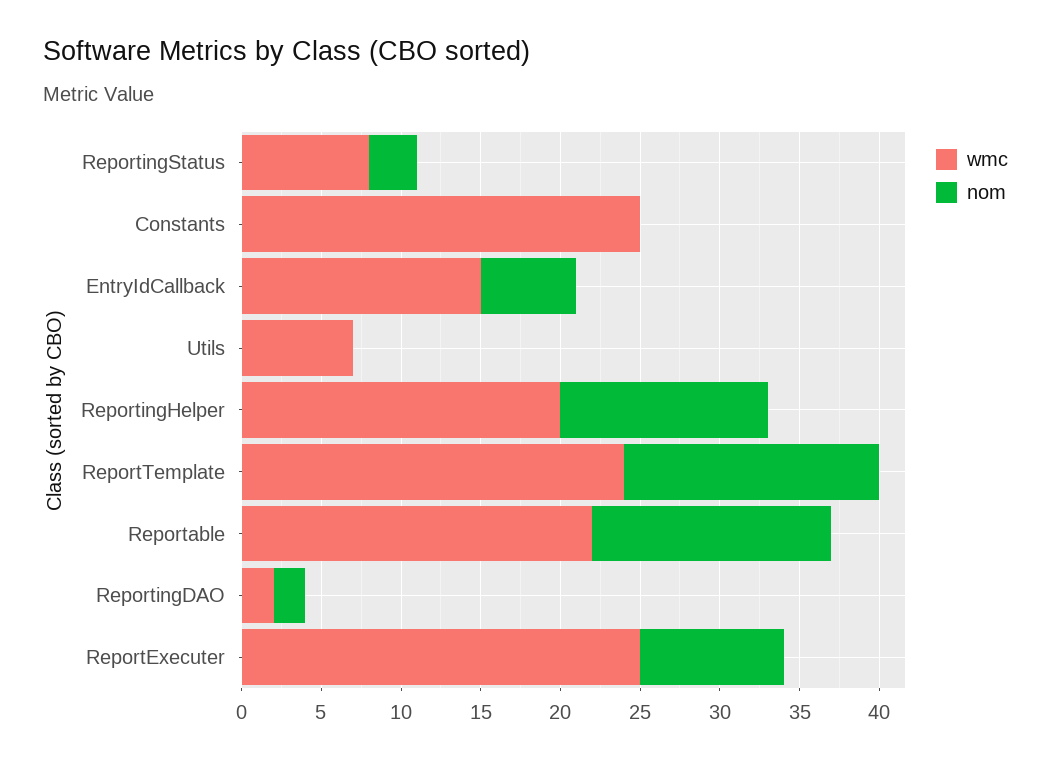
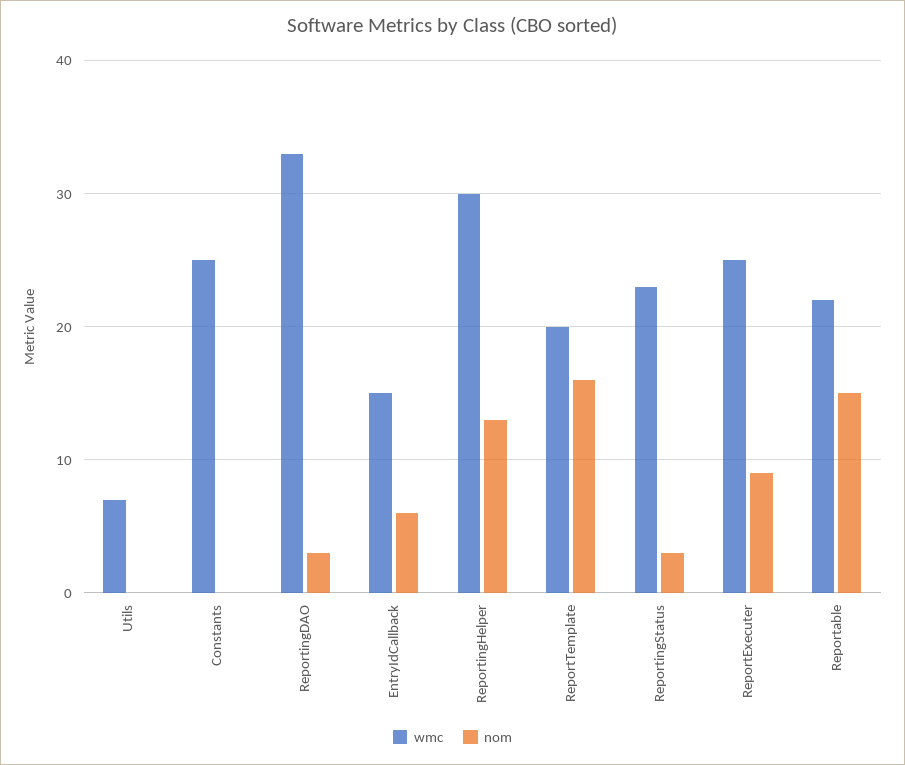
wmc, ReportingStatus: 8 -> 23
wmc, ReportingHelper: 20 -> 30
wmc, ReportTemplate: 24 -> 20
wmc, ReportingDAO: 2 -> 33
nom, ReportingDAO: 2 -> 3

